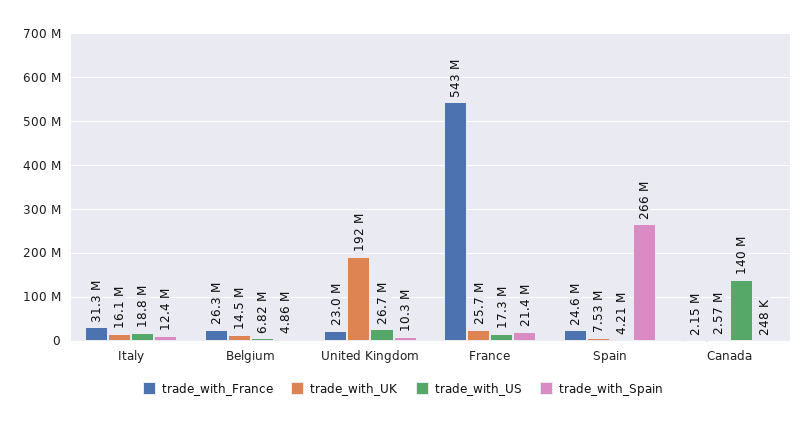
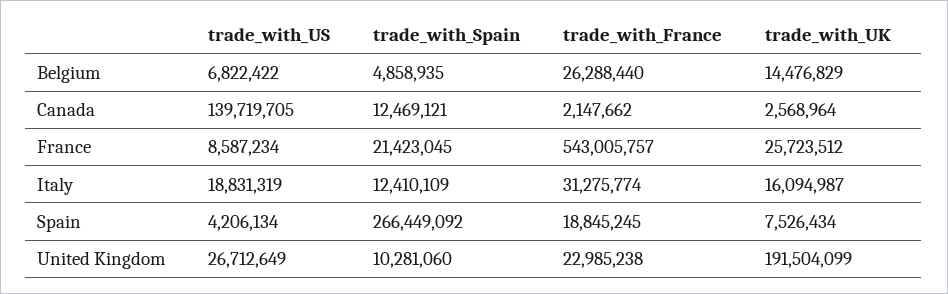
trade_with_US, France: 17300000 -> 8587234
trade_with_France, Spain: 24600000 -> 18845245
trade_with_Spain, Canada: 248000 -> 12469121

